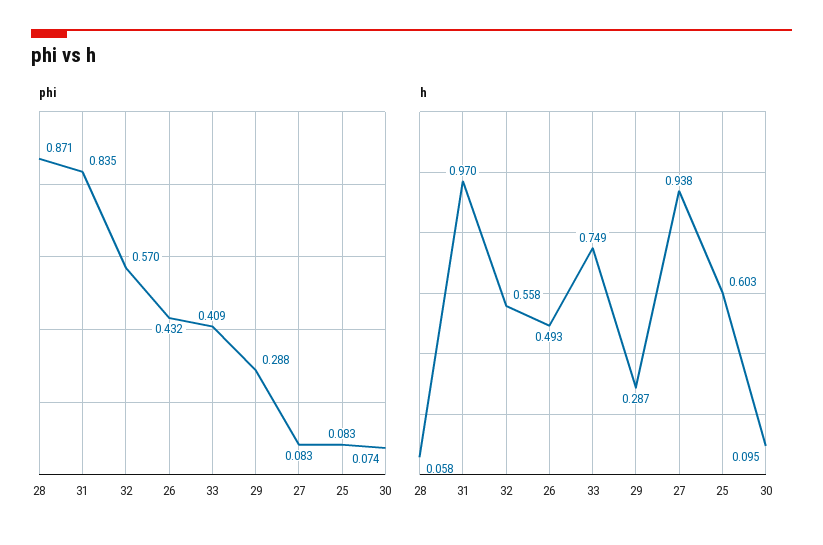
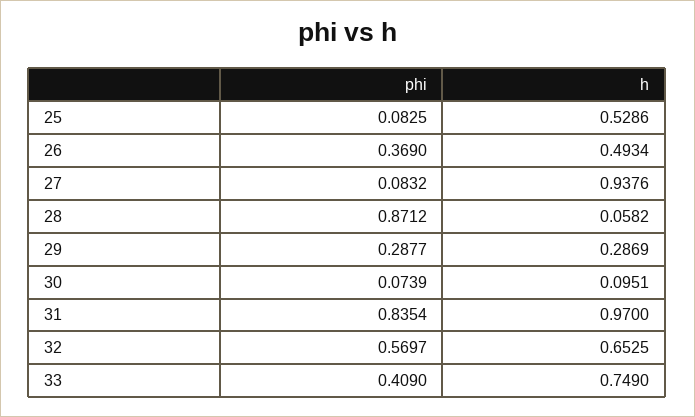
phi, 26: 0.432 -> 0.369
h, 32: 0.558 -> 0.6525
h, 25: 0.603 -> 0.5286

